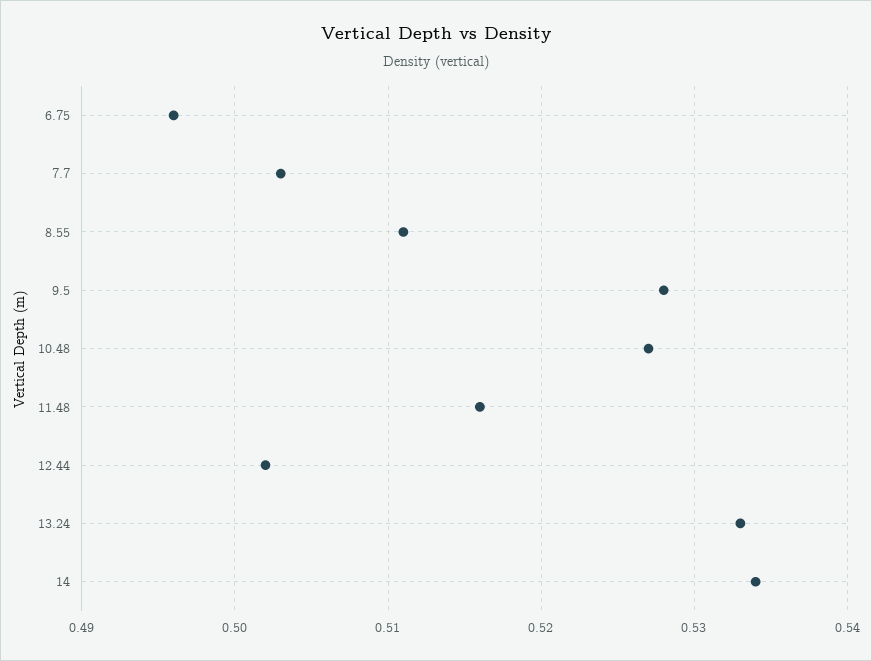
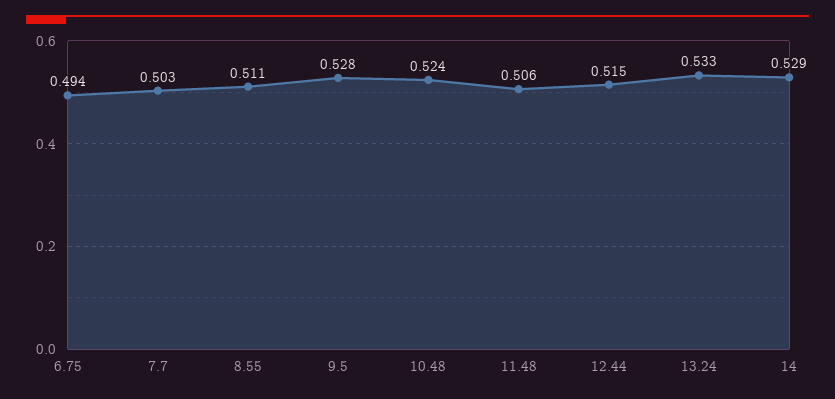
6.75: 0.496 -> 0.494
10.48: 0.527 -> 0.524
11.48: 0.516 -> 0.506
12.44: 0.502 -> 0.515
14: 0.534 -> 0.529

